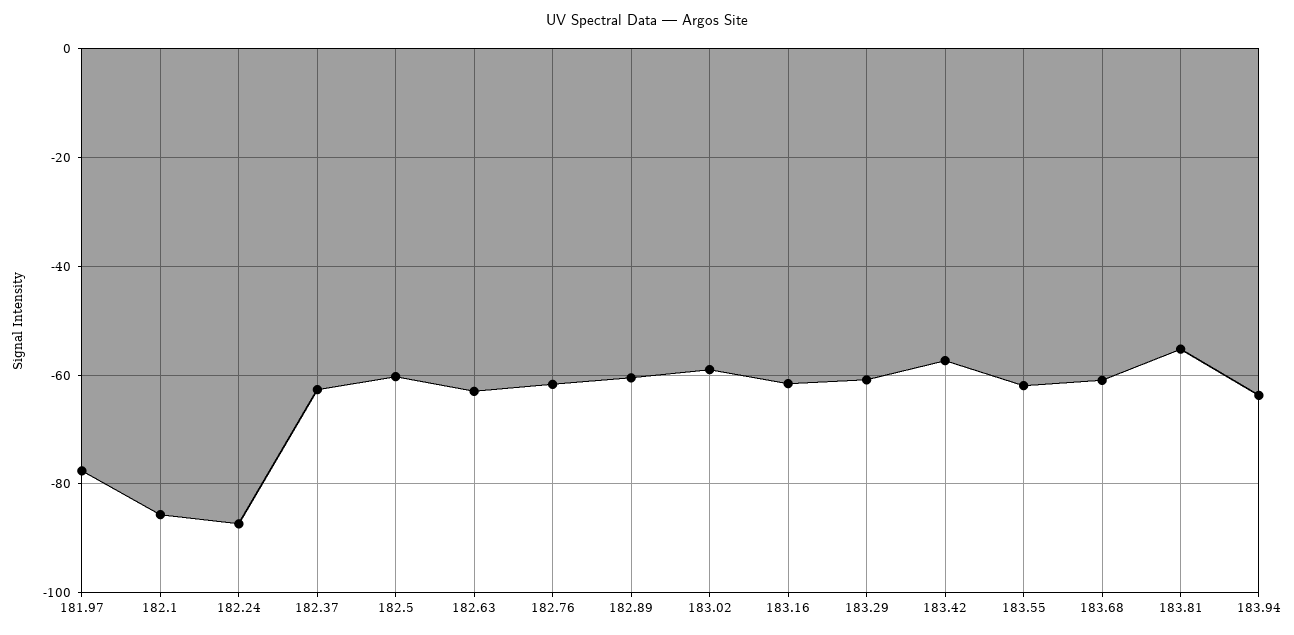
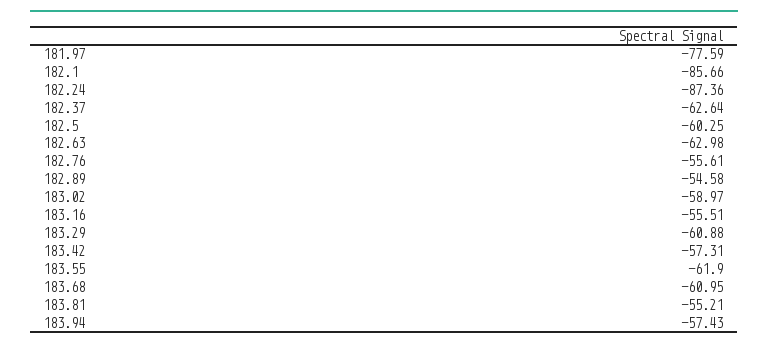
182.76: -62 -> -55.61
182.89: -60 -> -54.58
183.16: -62 -> -55.51
183.94: -64 -> -57.43

